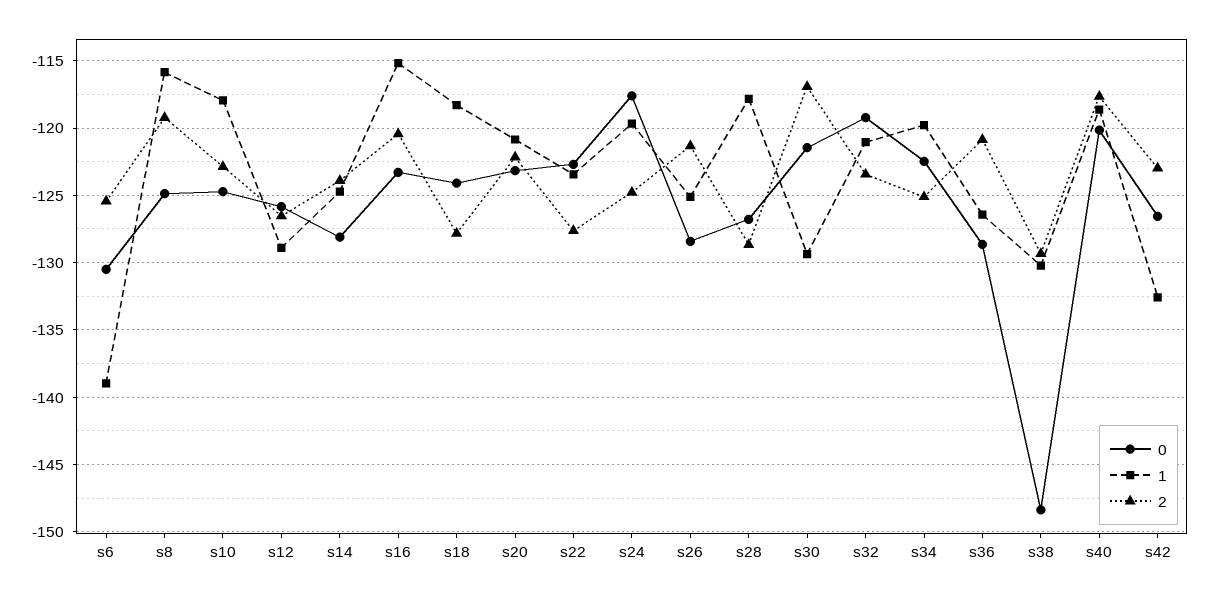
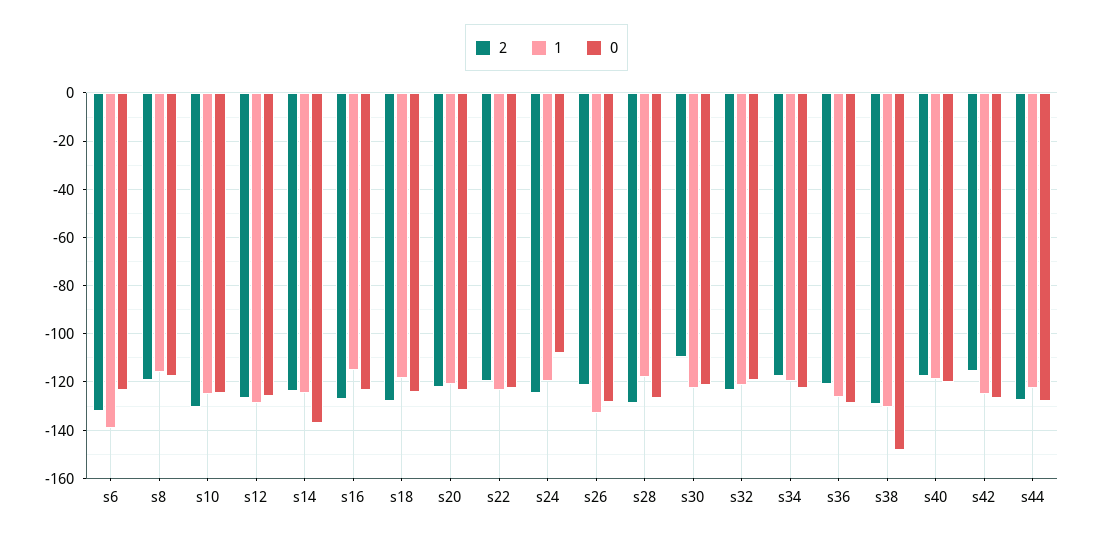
0, s6: -130.5 -> -122.5
2, s6: -125.5 -> -132.5
0, s8: -125 -> -117.5
1, s10: -118 -> -125
2, s10: -123 -> -130
0, s14: -128 -> -137.5
2, s16: -120.5 -> -127.5
2, s22: -127.5 -> -120
0, s24: -117.5 -> -107.5
1, s26: -125 -> -132.5
1, s30: -129.5 -> -122.5
2, s30: -117 -> -110
2, s34: -125 -> -117.5
1, s42: -132.5 -> -125
2, s42: -123 -> -115
2, s44: none -> -127.5
1, s44: none -> -122.5
0, s44: none -> -127.5

